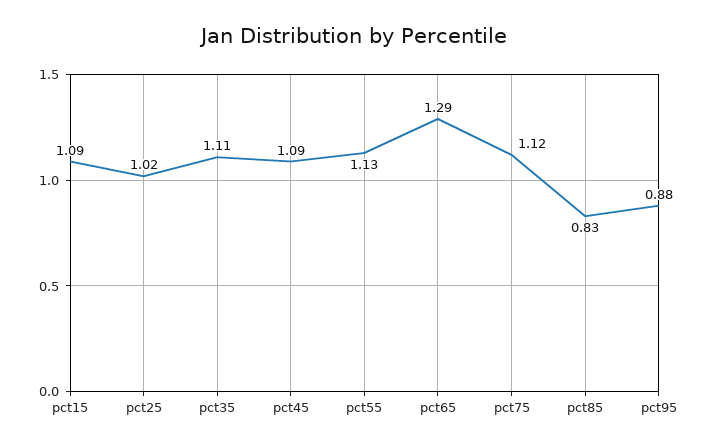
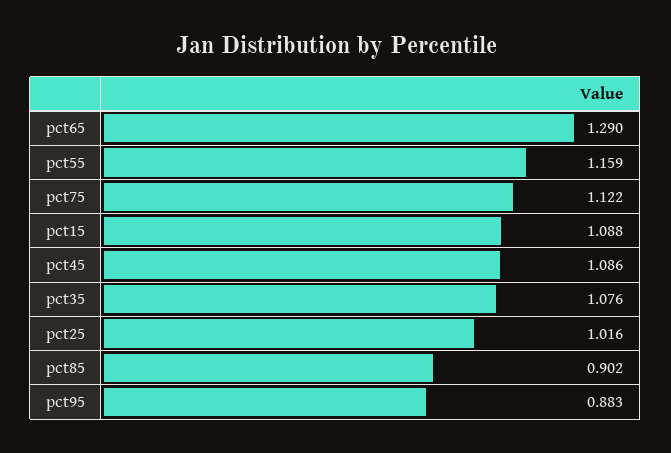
pct35: 1.11 -> 1.076
pct55: 1.13 -> 1.159
pct85: 0.83 -> 0.902

